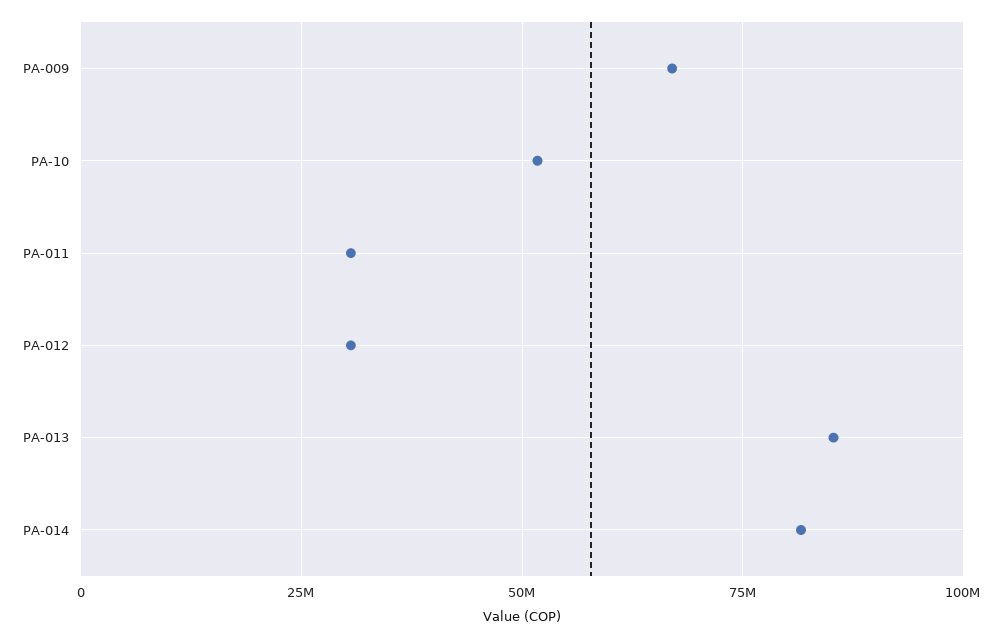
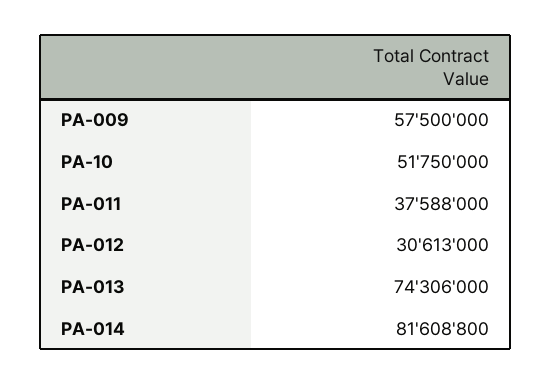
PA-009: 67500000 -> 57500000
PA-011: 30000000 -> 37588000
PA-013: 85000000 -> 74306000

